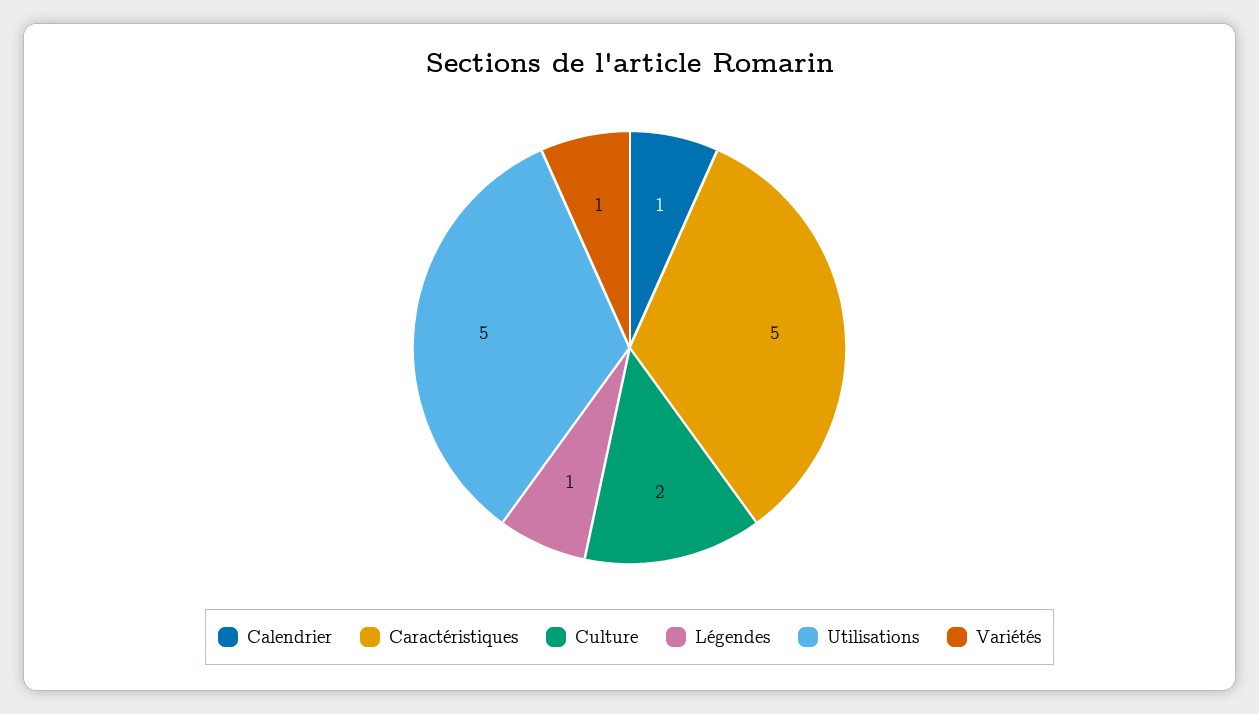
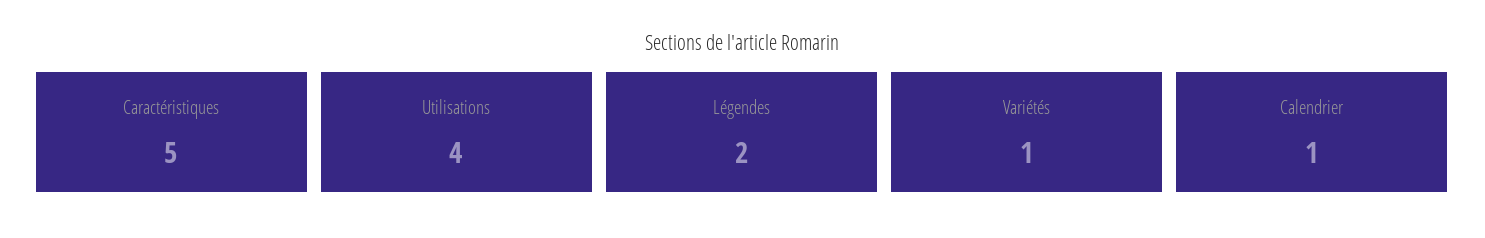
Culture: 2 -> none
Légendes: 1 -> 2
Utilisations: 5 -> 4

